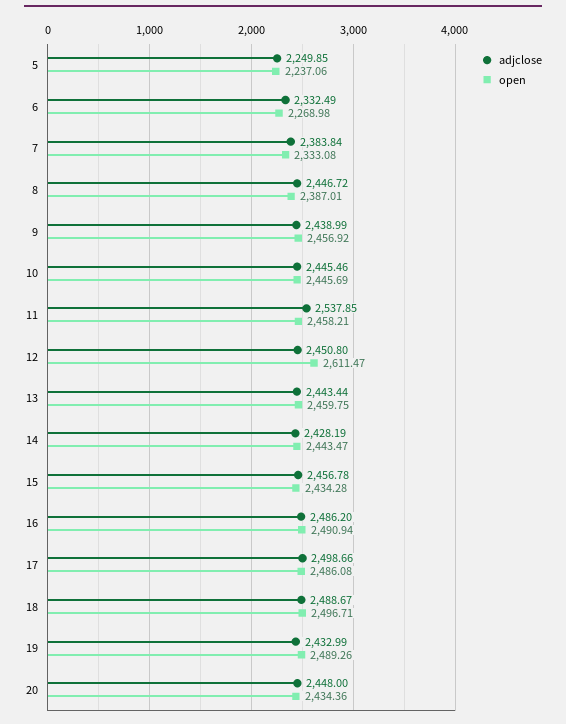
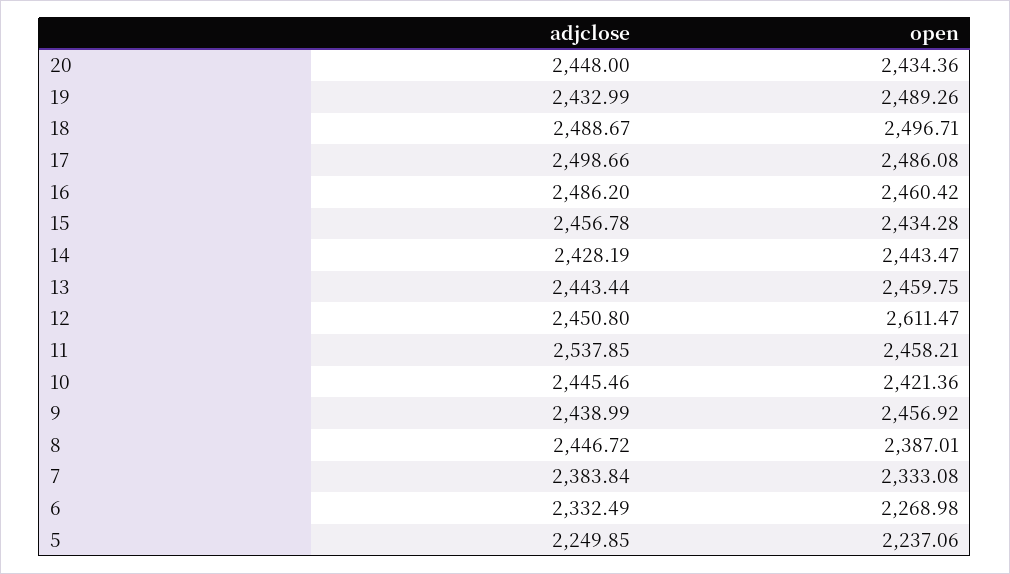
open, 10: 2445.69 -> 2421.36
open, 16: 2490.94 -> 2460.42

